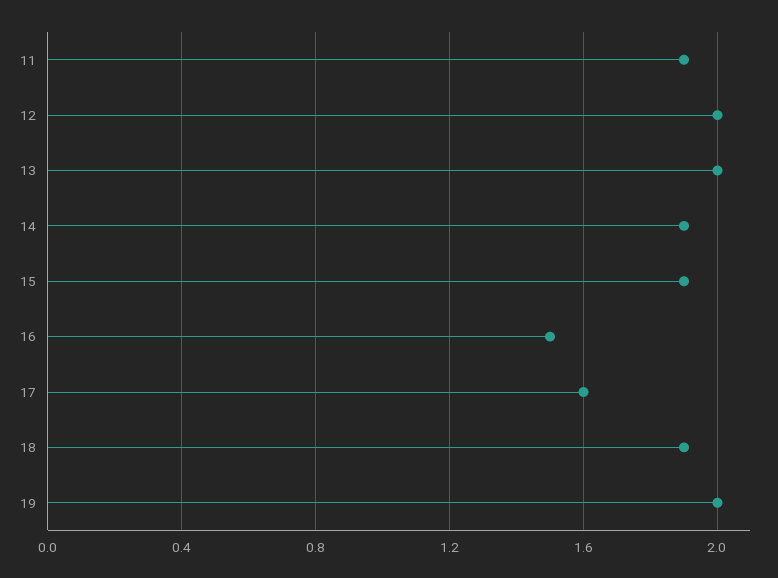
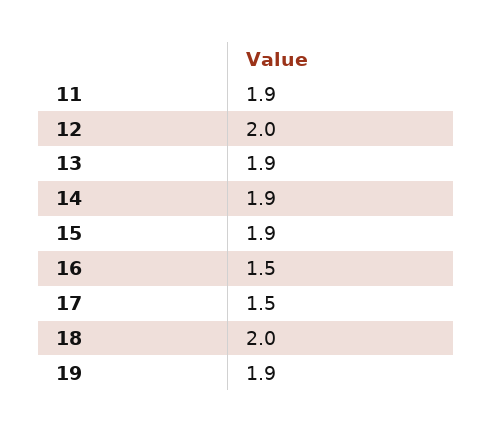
13: 2 -> 1.9
17: 1.6 -> 1.5
18: 1.9 -> 2
19: 2 -> 1.9

